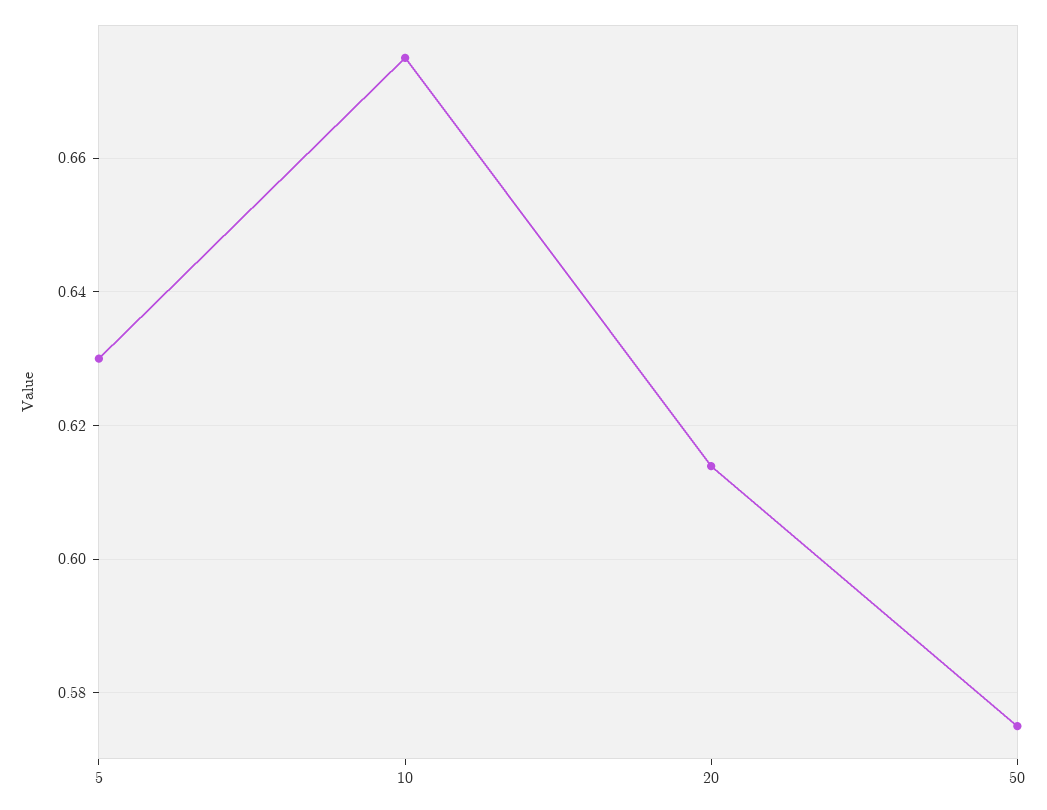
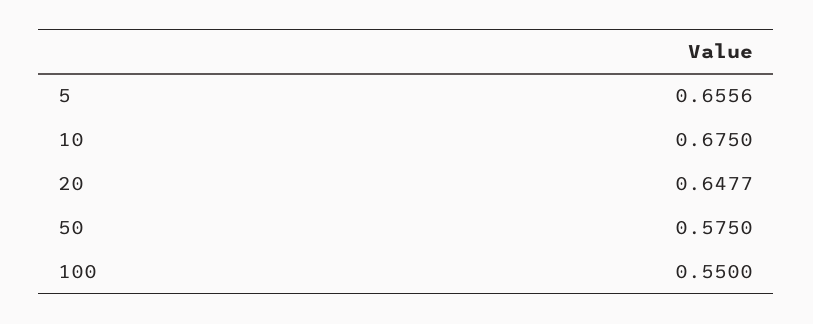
5: 0.63 -> 0.6556
20: 0.614 -> 0.6477
100: none -> 0.55

